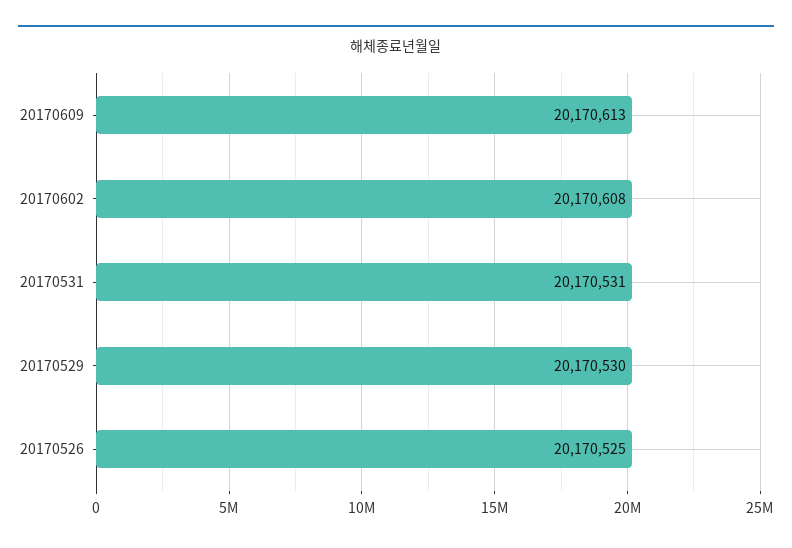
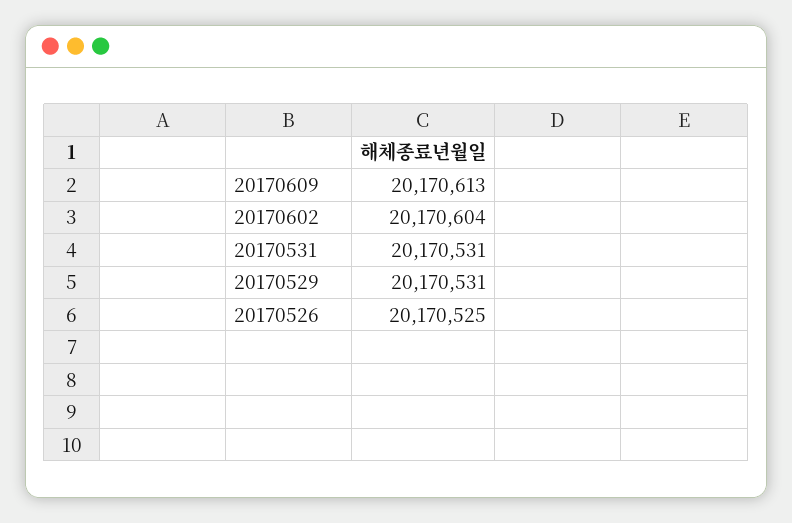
20170602: 20170608 -> 20170604
20170529: 20170530 -> 20170531

